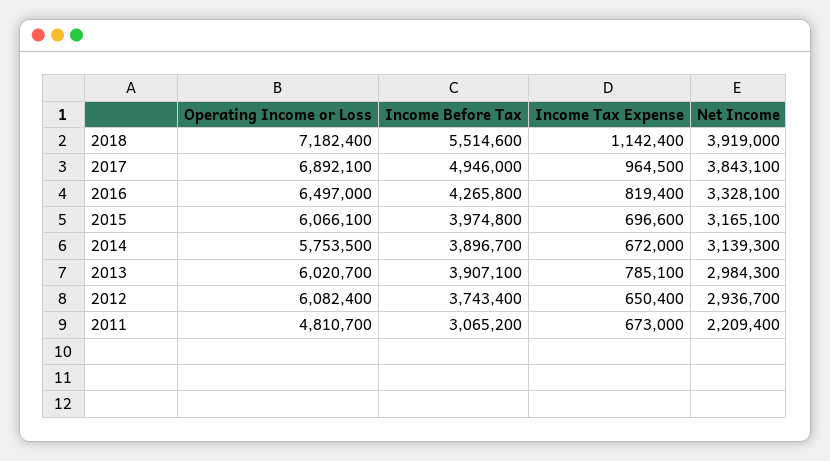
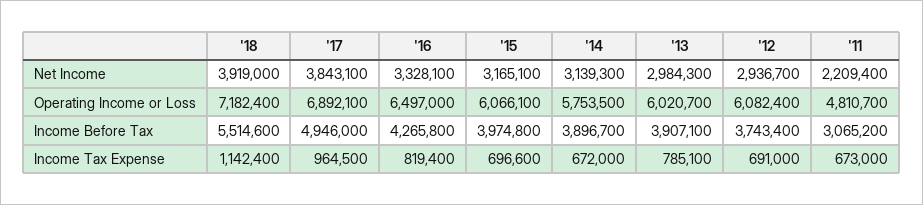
Income Tax Expense, 2012: 650400 -> 691000

